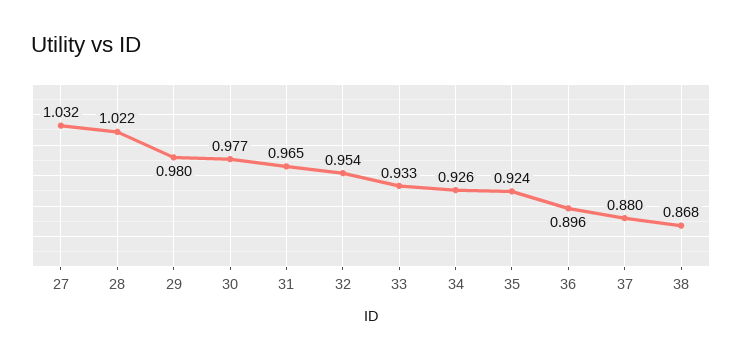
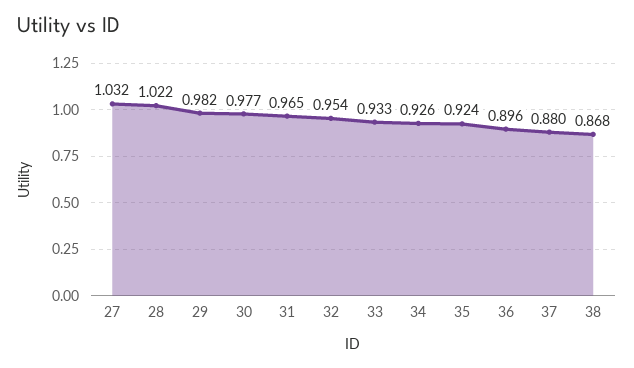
29: 0.98 -> 0.982

